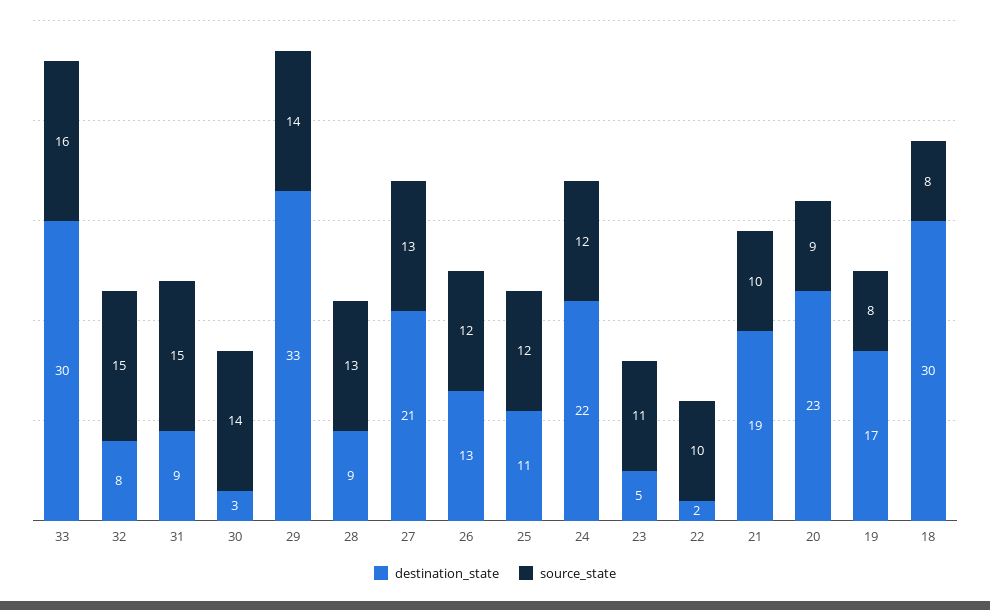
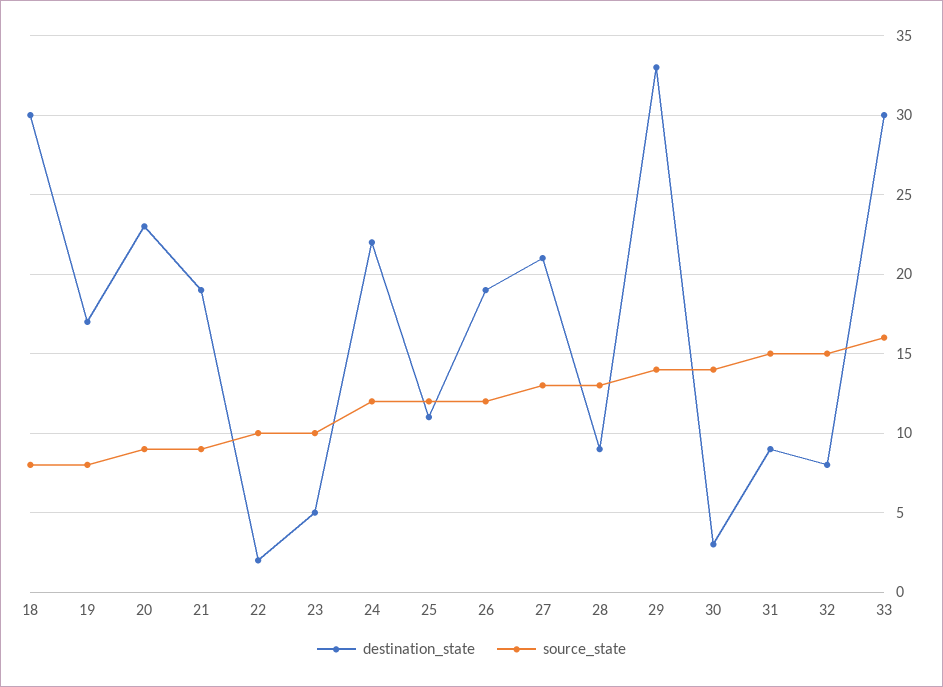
destination_state, 26: 13 -> 19
source_state, 23: 11 -> 10
source_state, 21: 10 -> 9

